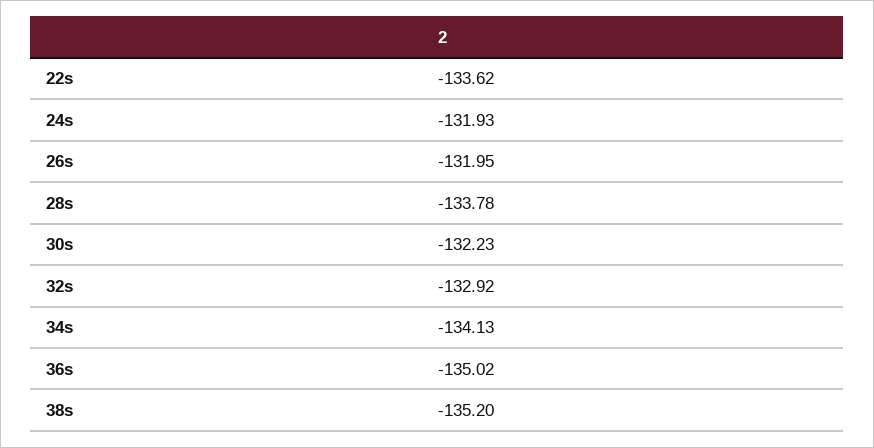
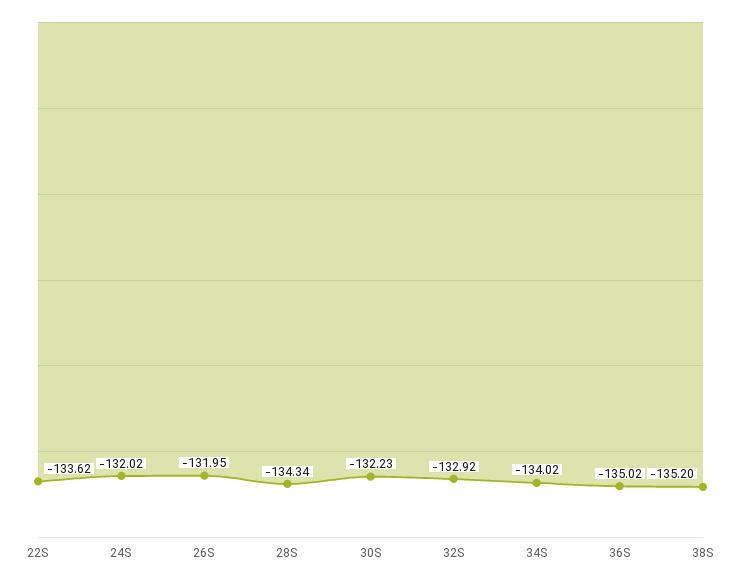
24s: -131.93 -> -132.02
28s: -133.78 -> -134.34
34s: -134.13 -> -134.02

